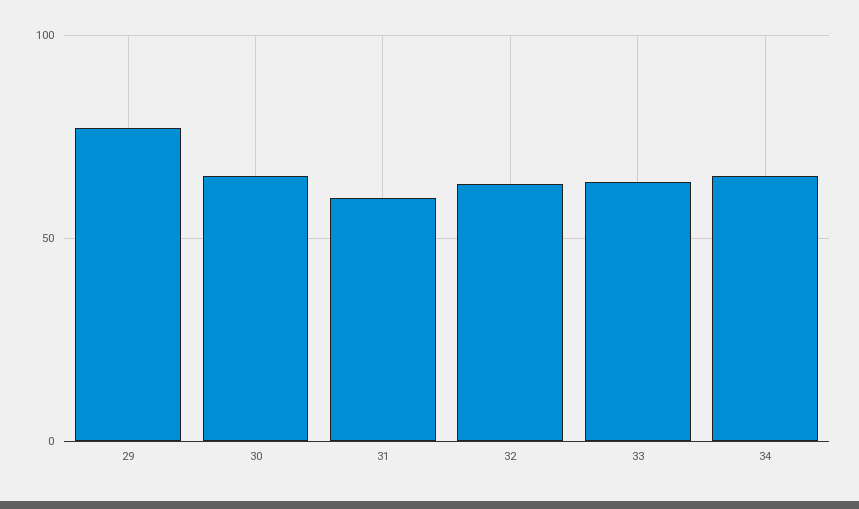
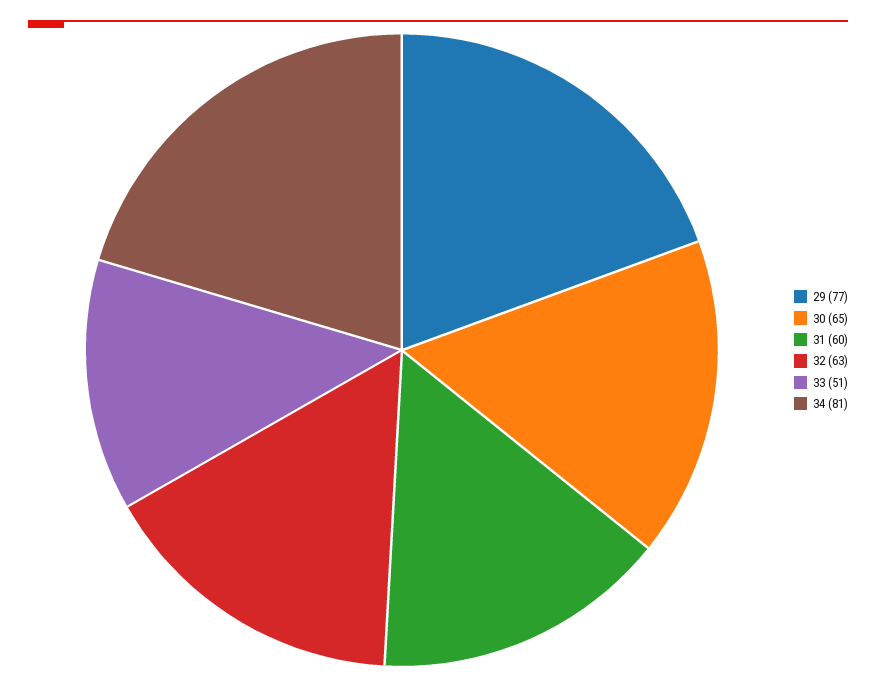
33: 65 -> 51
34: 65 -> 81

